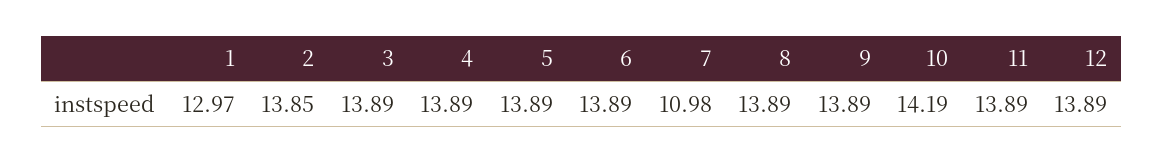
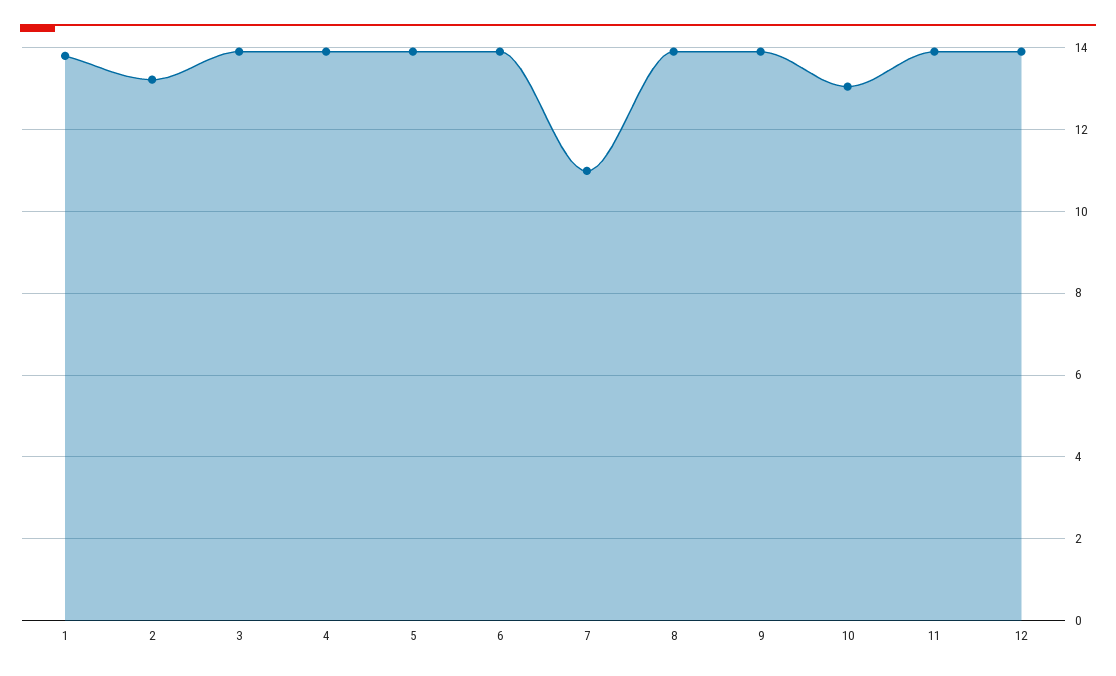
1: 12.97 -> 13.8
2: 13.85 -> 13.2
10: 14.19 -> 13

